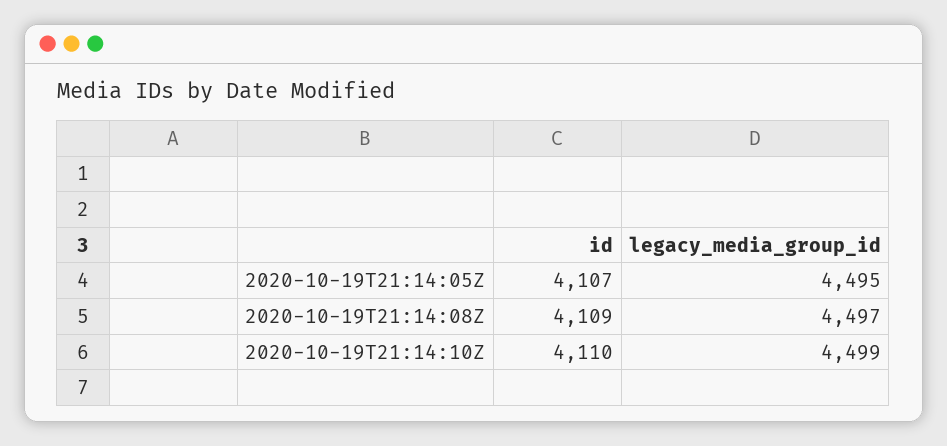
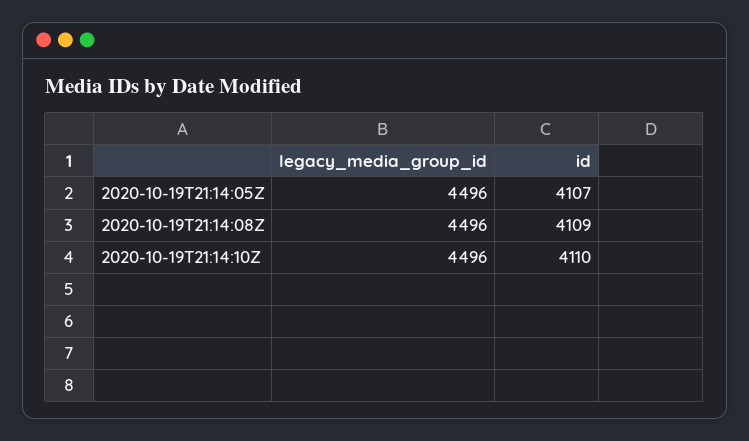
legacy_media_group_id, 2020-10-19T21:14:05Z: 4495 -> 4496
legacy_media_group_id, 2020-10-19T21:14:08Z: 4497 -> 4496
legacy_media_group_id, 2020-10-19T21:14:10Z: 4499 -> 4496

